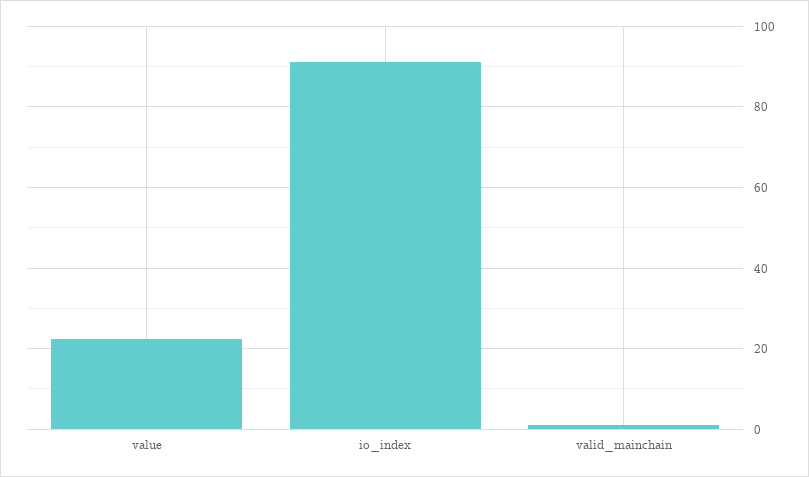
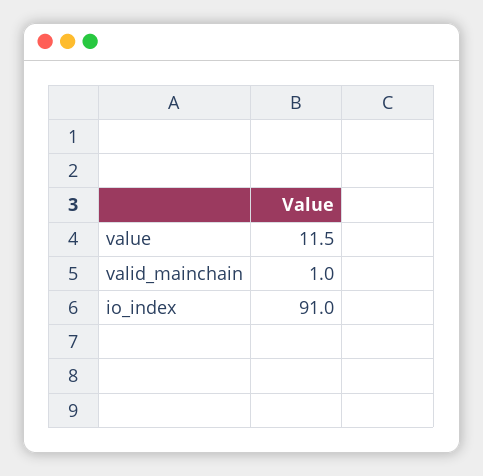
value: 22 -> 11.5

